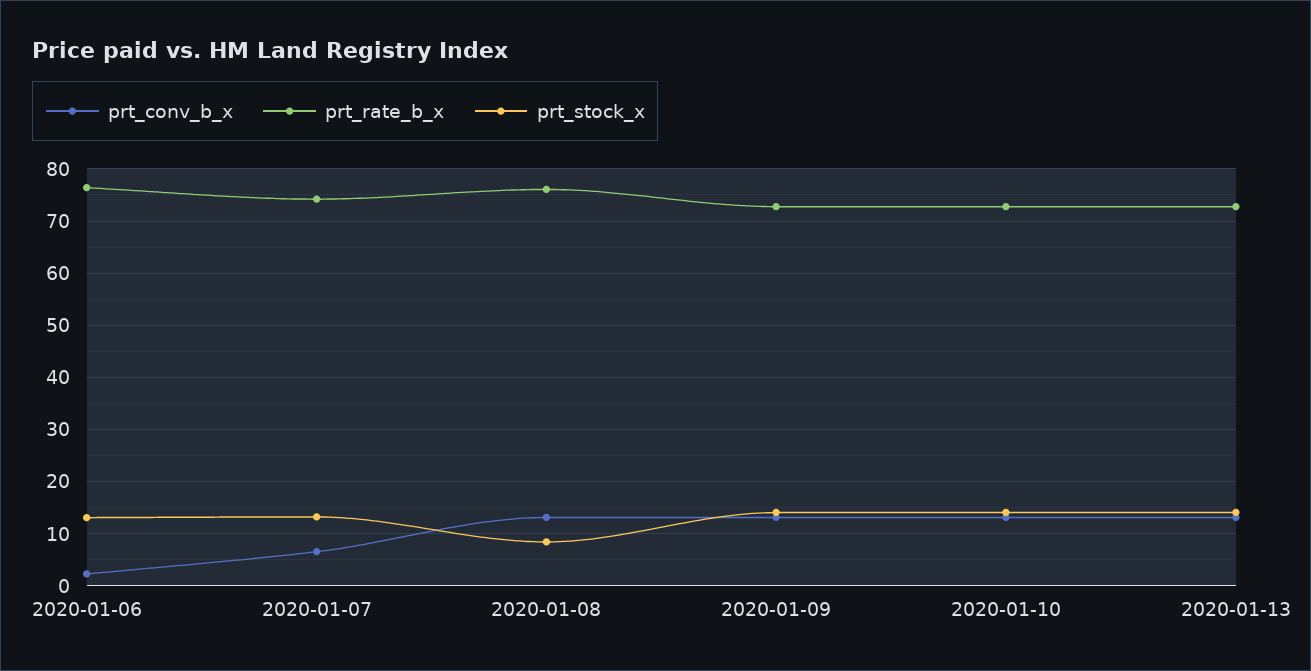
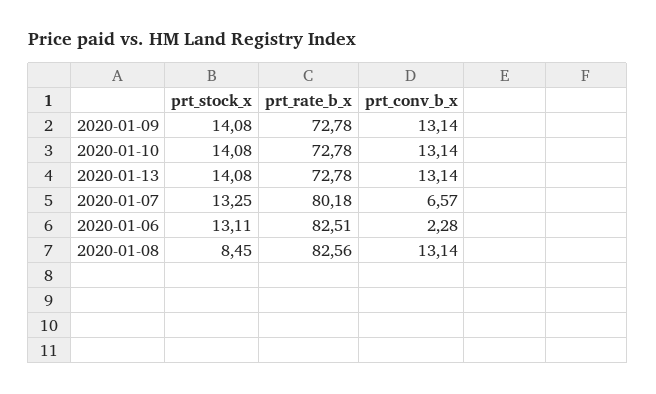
prt_rate_b_x, 2020-01-06: 76 -> 82.51
prt_rate_b_x, 2020-01-07: 74 -> 80.18
prt_rate_b_x, 2020-01-08: 76 -> 82.56

